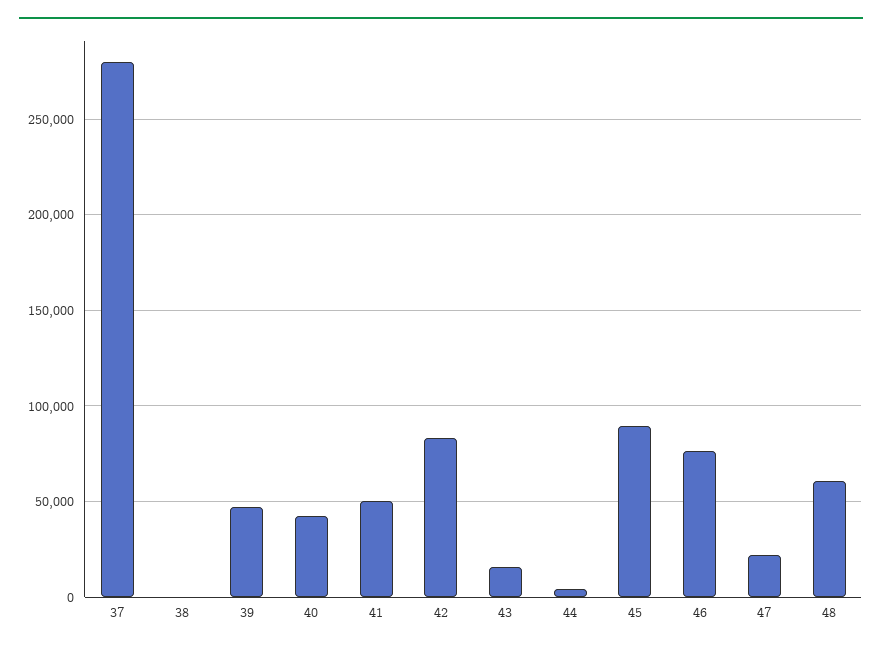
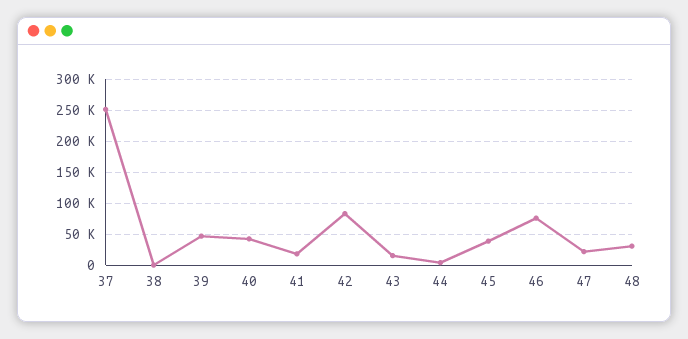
37: 280000 -> 250000
41: 50000 -> 20000
45: 90000 -> 40000
48: 60000 -> 30000

